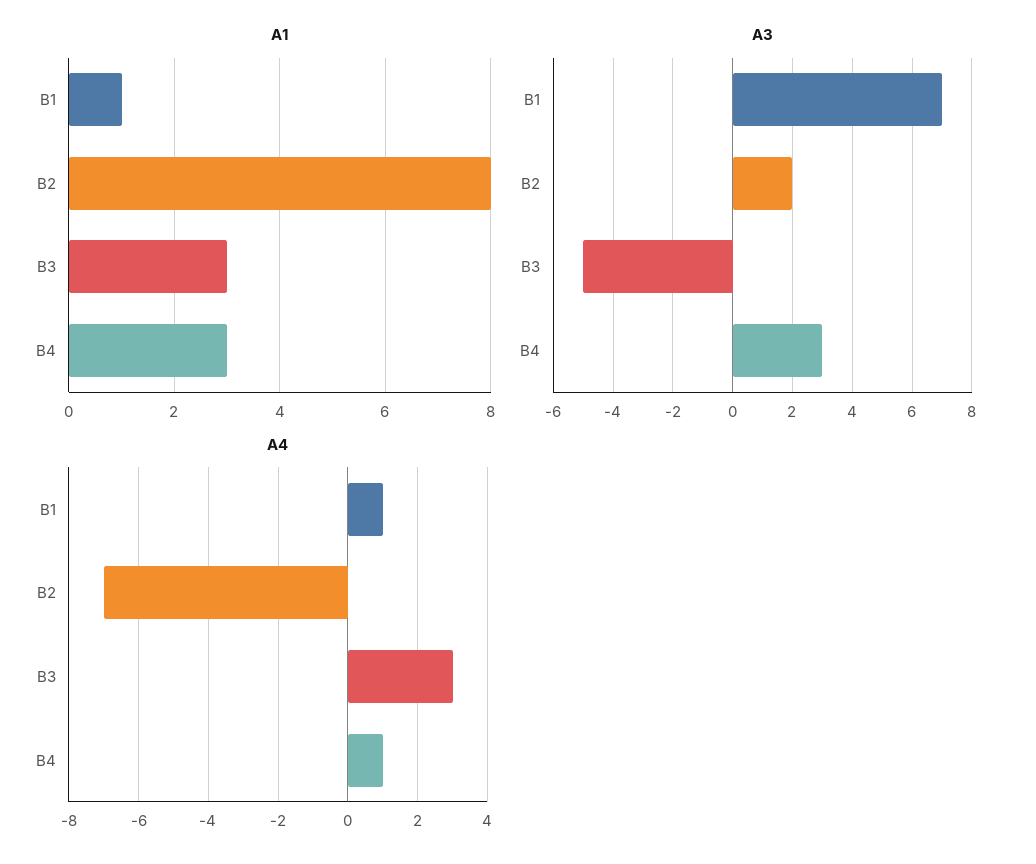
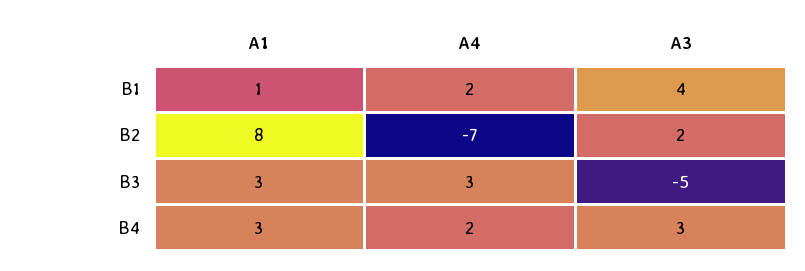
A3, B1: 7 -> 4
A4, B1: 1 -> 2
A4, B4: 1 -> 2

